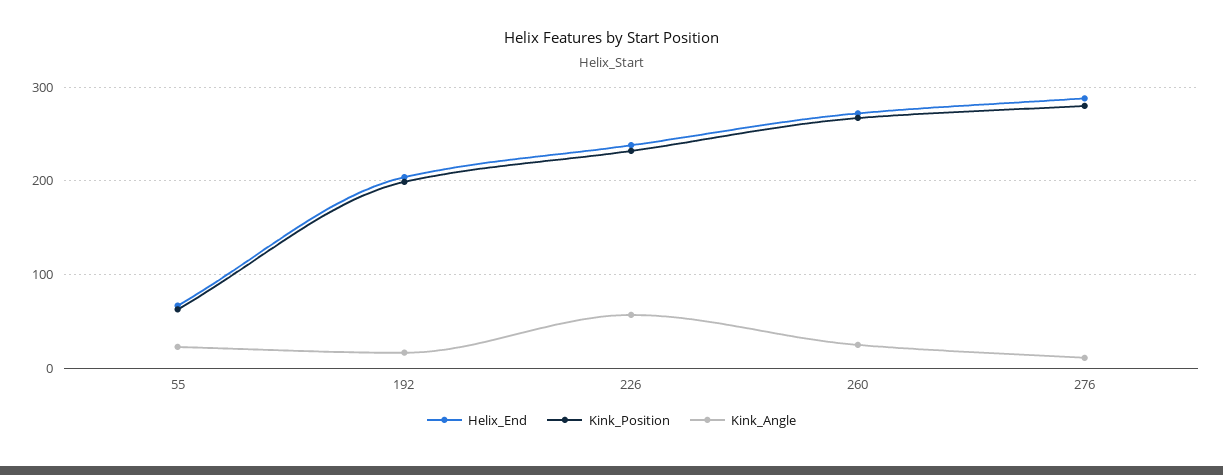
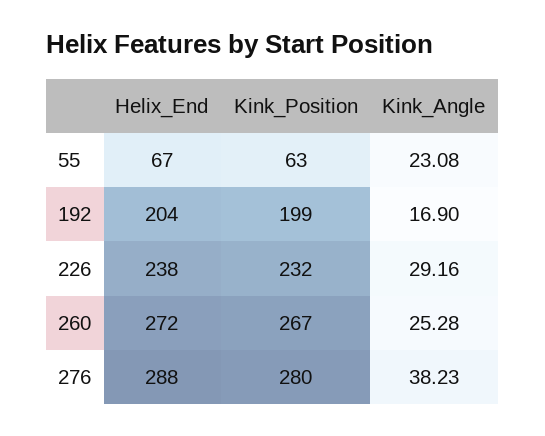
Kink_Angle, 226: 60 -> 29.16
Kink_Angle, 276: 10 -> 38.23

